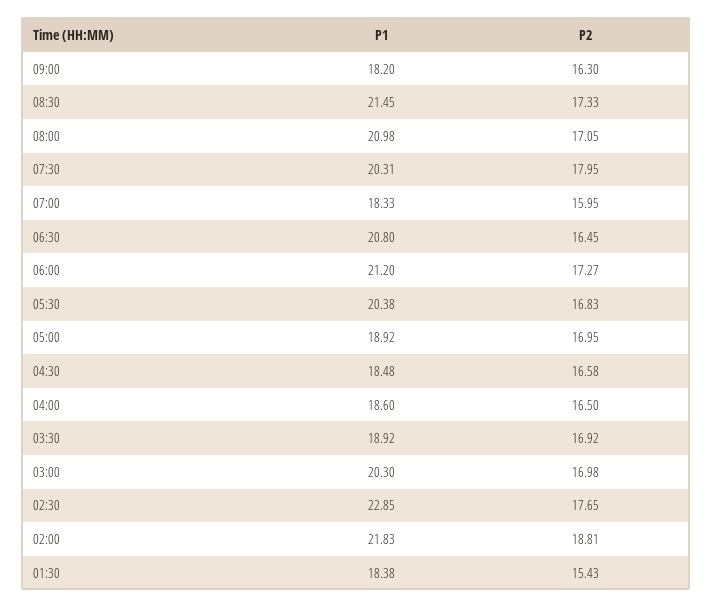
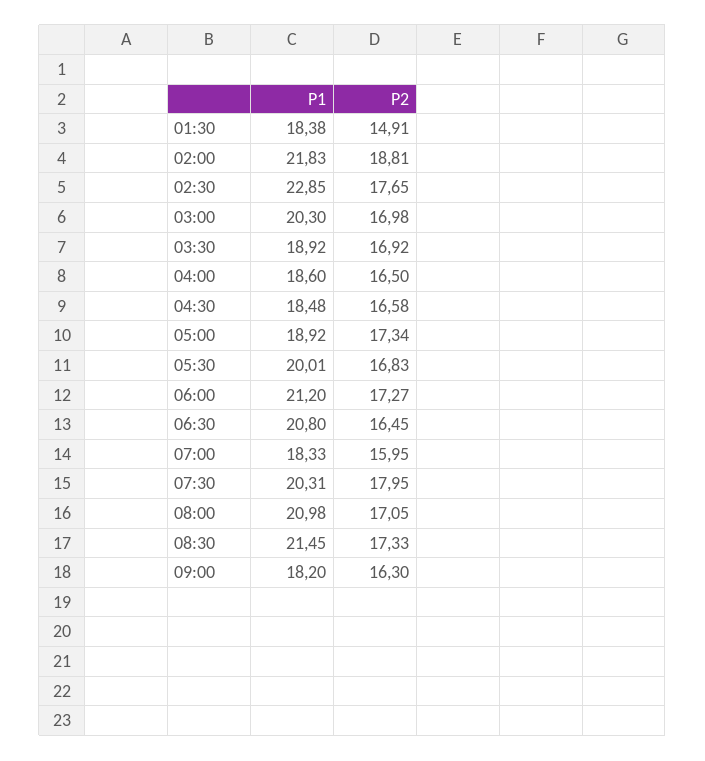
P1, 05:30: 20.38 -> 20.01
P2, 05:00: 16.95 -> 17.34
P2, 01:30: 15.43 -> 14.91

